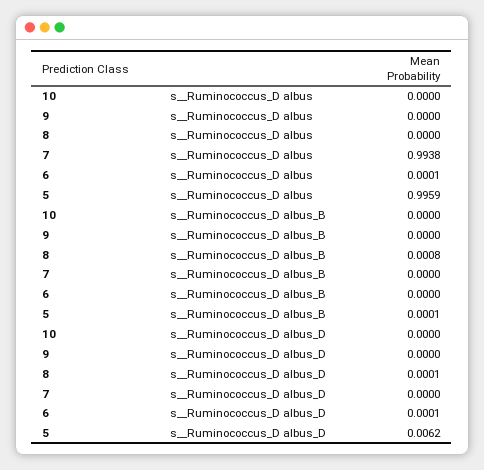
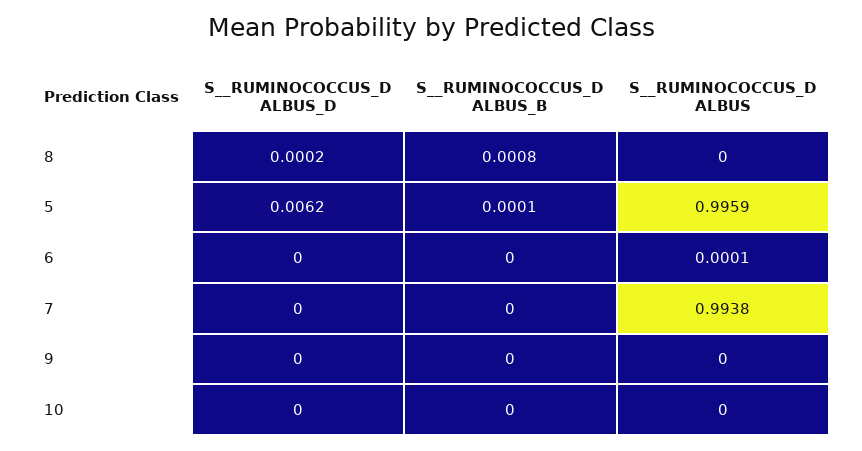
8, s__Ruminococcus_D albus_D: 0.0001 -> 0.0002
6, s__Ruminococcus_D albus_D: 0.0001 -> 0

